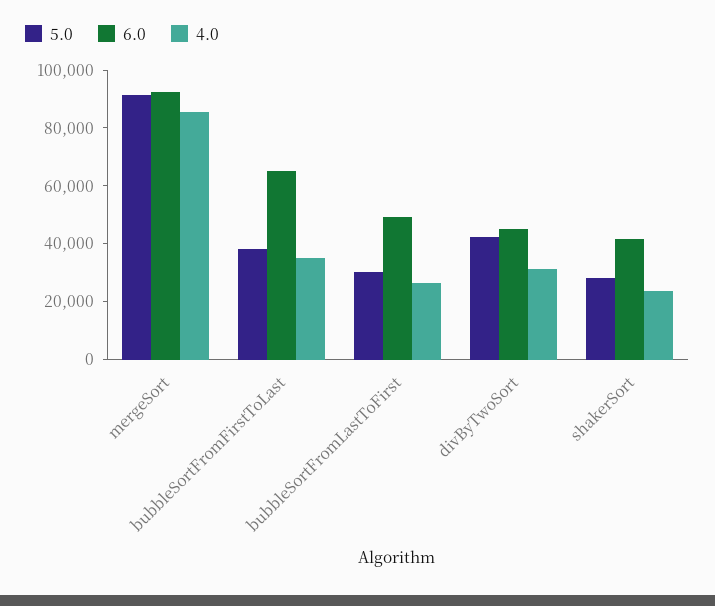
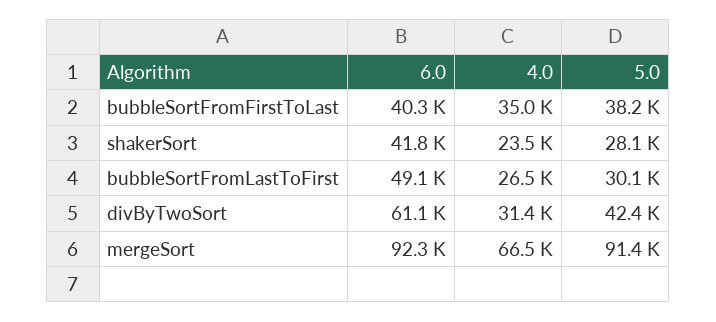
4.0, mergeSort: 85000 -> 66500
6.0, bubbleSortFromFirstToLast: 65000 -> 40300
6.0, divByTwoSort: 45000 -> 61100

